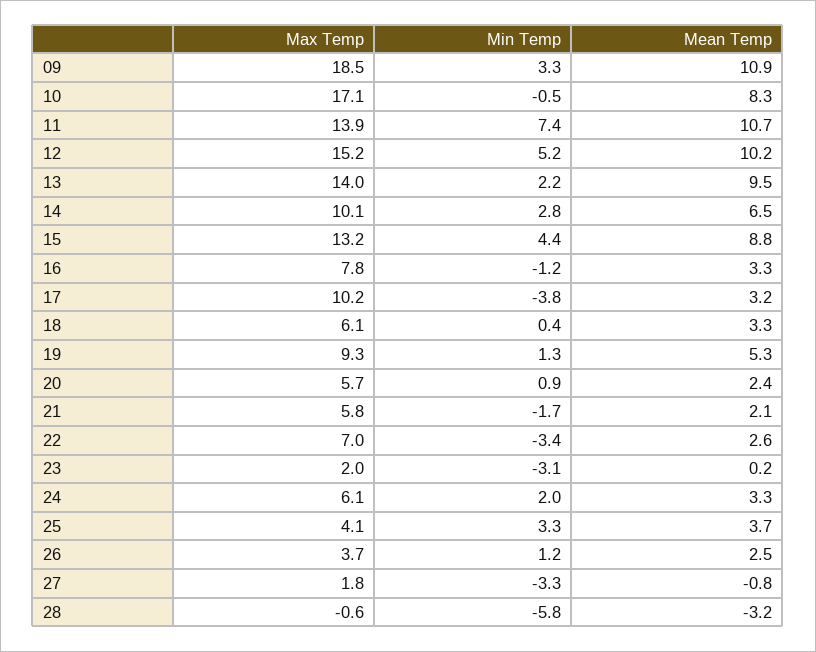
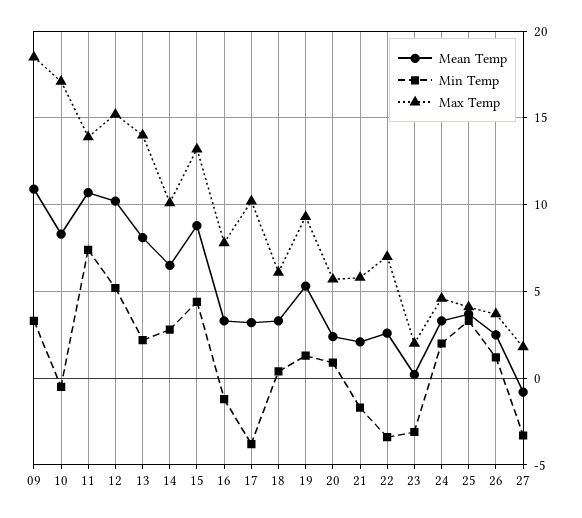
Mean Temp, 13: 9.5 -> 8
Max Temp, 24: 6.1 -> 4.5
Max Temp, 28: -0.6 -> none
Min Temp, 28: -5.8 -> none
Mean Temp, 28: -3.2 -> none

